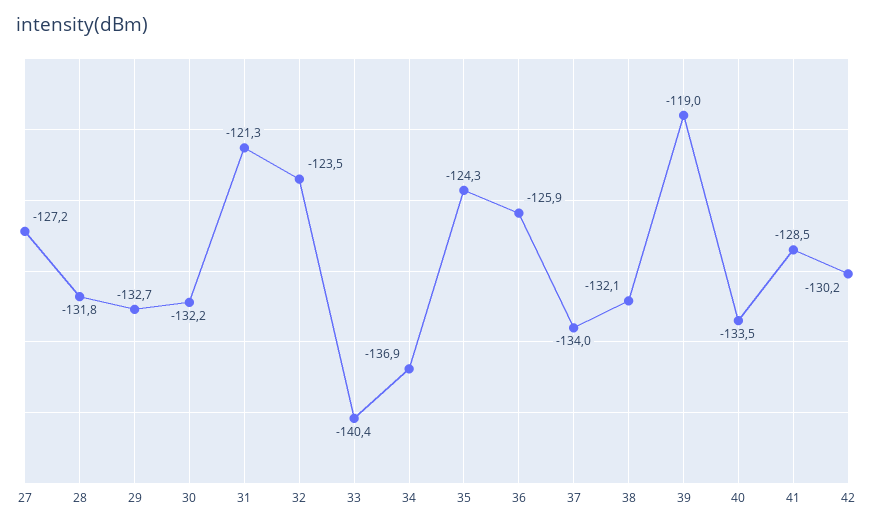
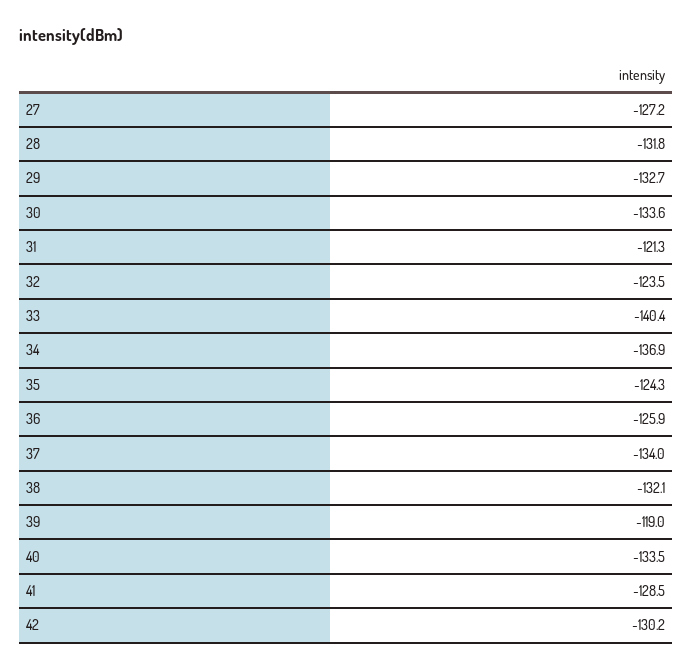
30: -132.2 -> -133.6

